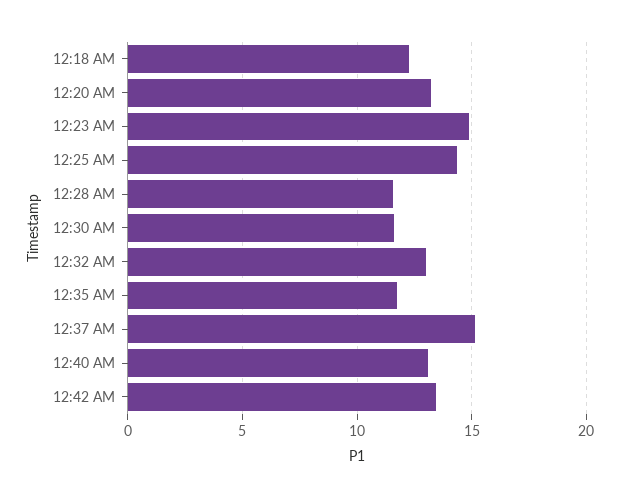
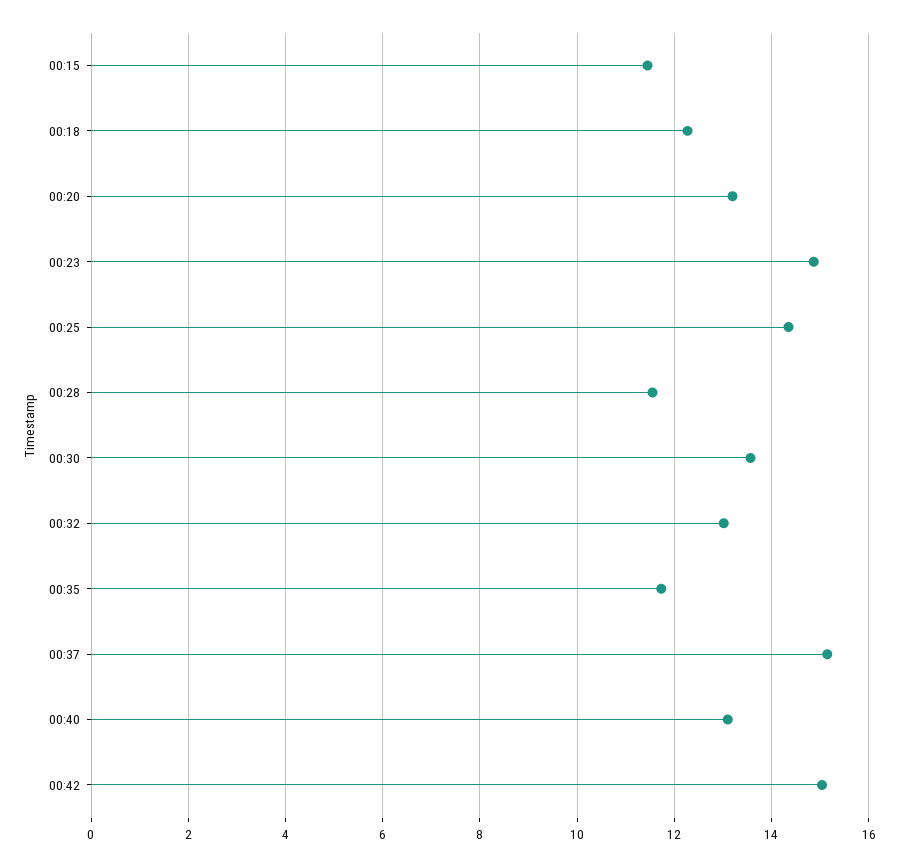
12:30 AM: 11.5 -> 13.6
12:42 AM: 13.5 -> 15
00:15: none -> 11.4

